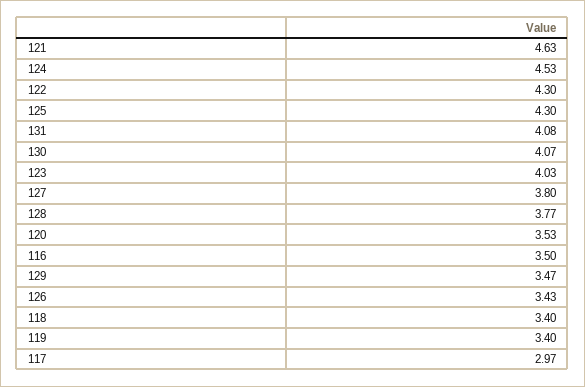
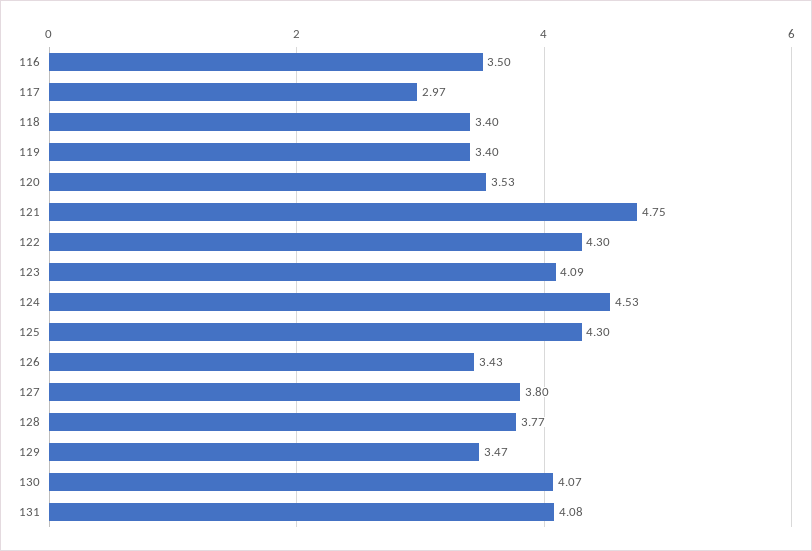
121: 4.63 -> 4.75
123: 4.03 -> 4.09

